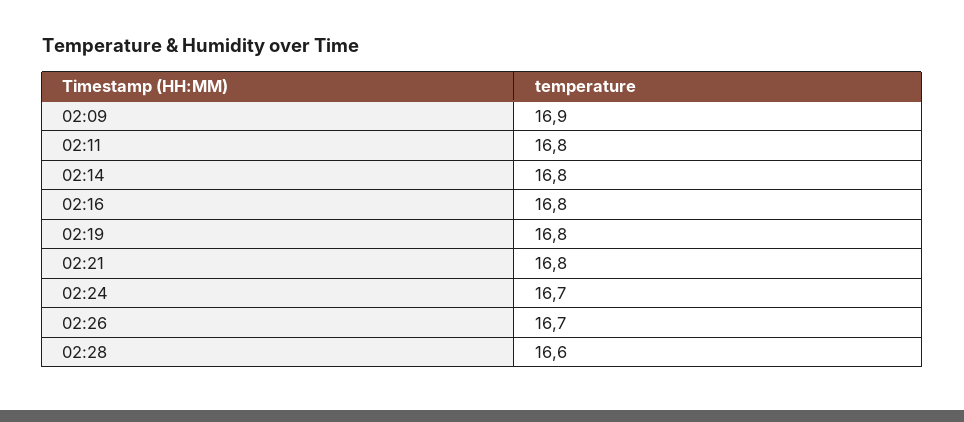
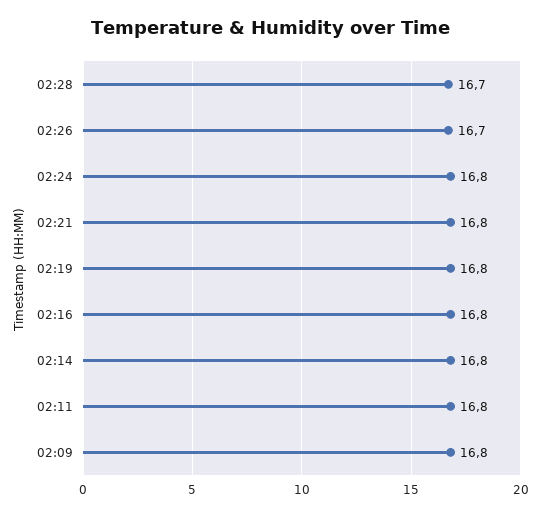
02:09: 16.9 -> 16.8
02:24: 16.7 -> 16.8
02:28: 16.6 -> 16.7

